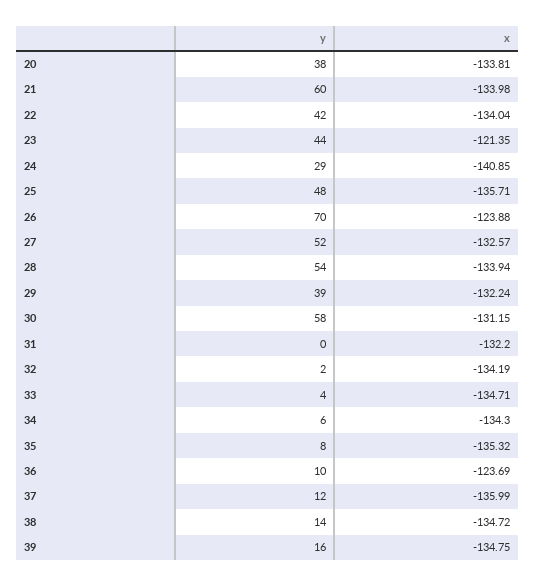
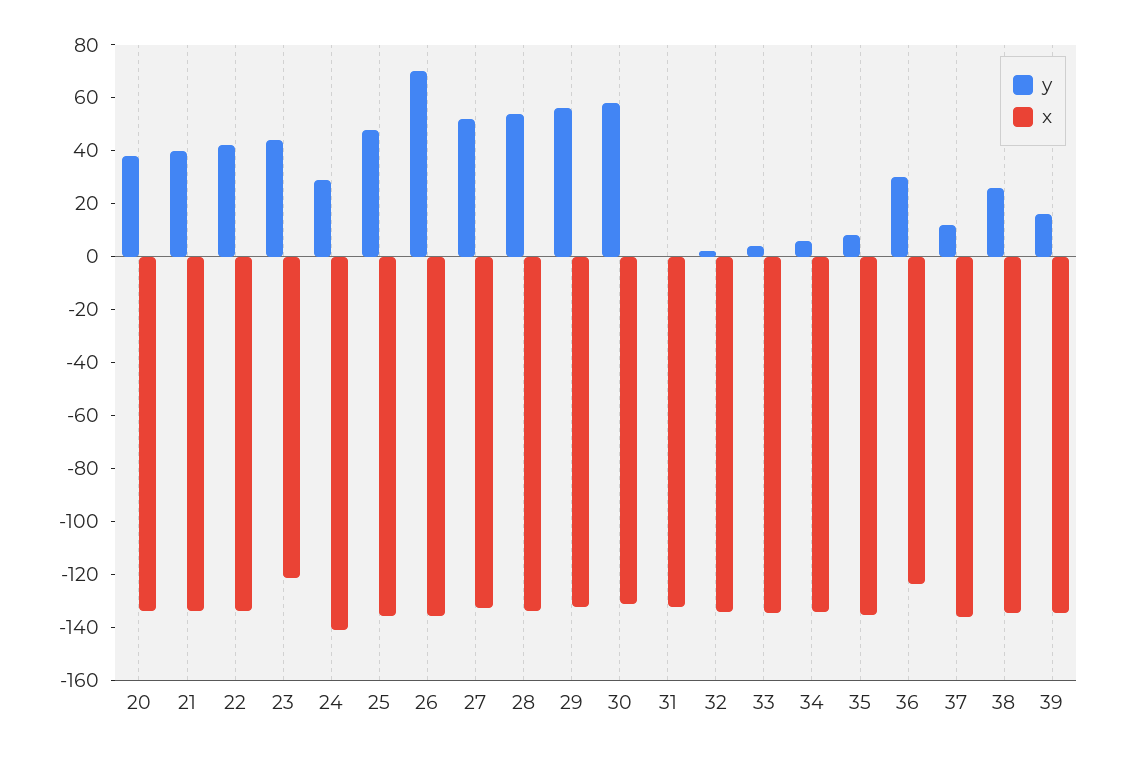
y, 21: 60 -> 40
x, 26: -123.88 -> -135
y, 29: 39 -> 55
y, 36: 10 -> 30
y, 38: 14 -> 25

